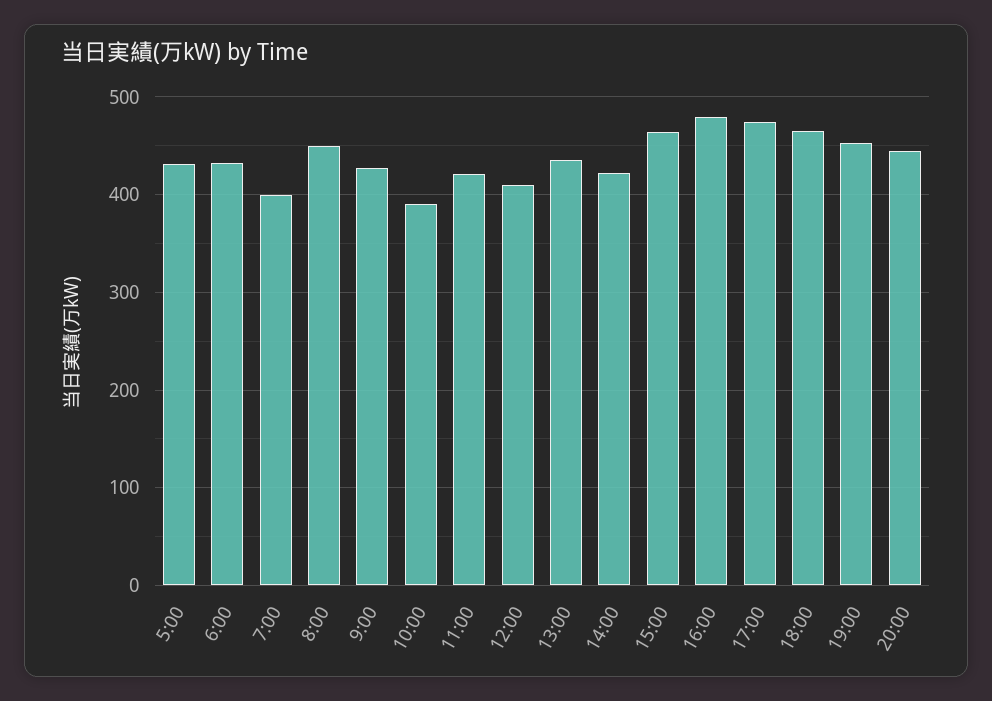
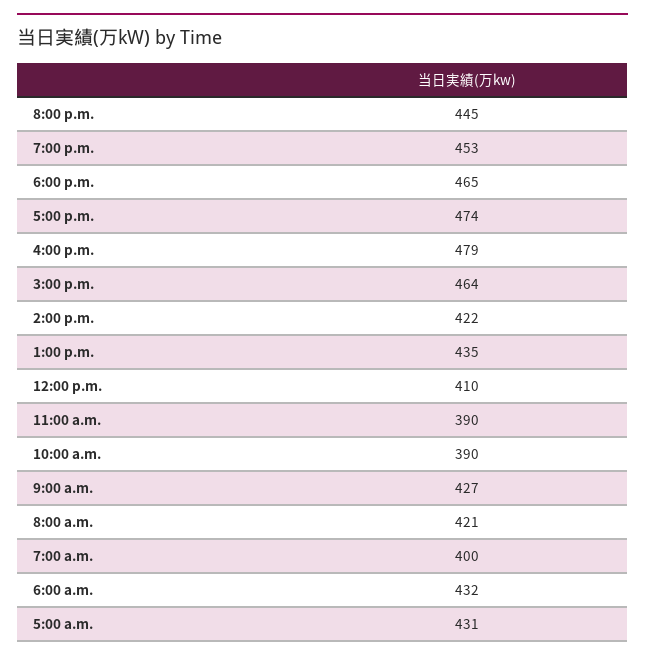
8:00: 450 -> 421
11:00: 420 -> 390

